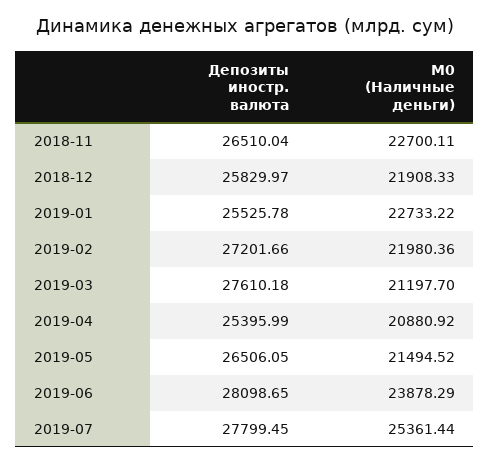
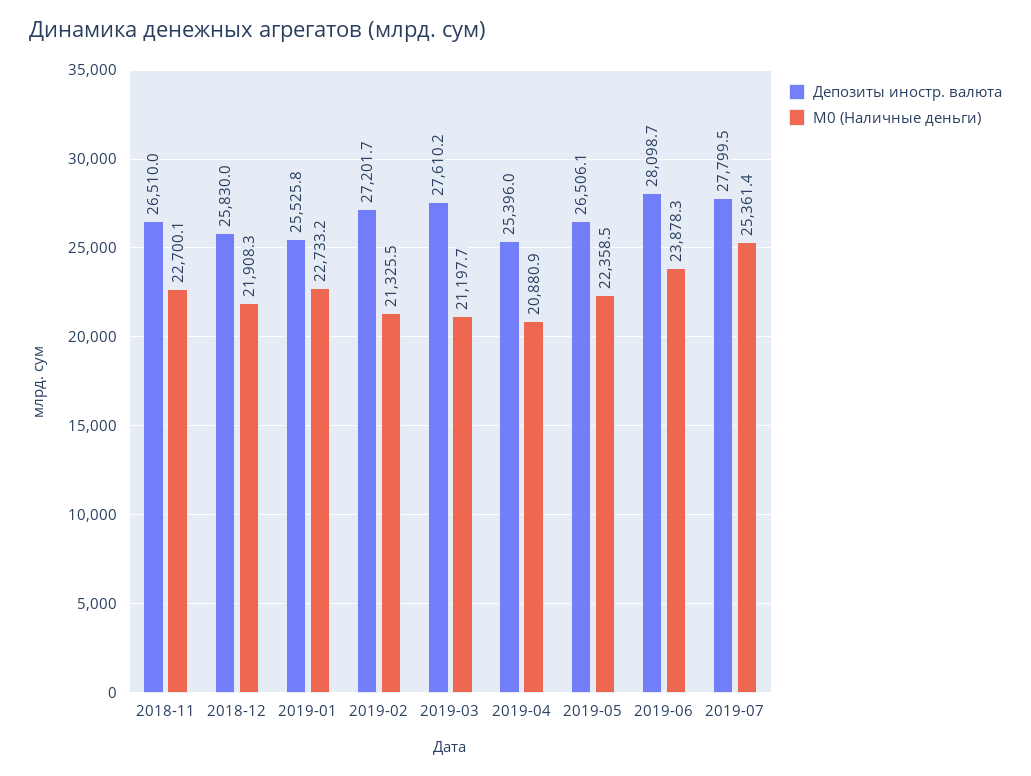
M0 (Наличные деньги), 2019-02: 21980.36 -> 21325.5
M0 (Наличные деньги), 2019-05: 21494.52 -> 22358.5

